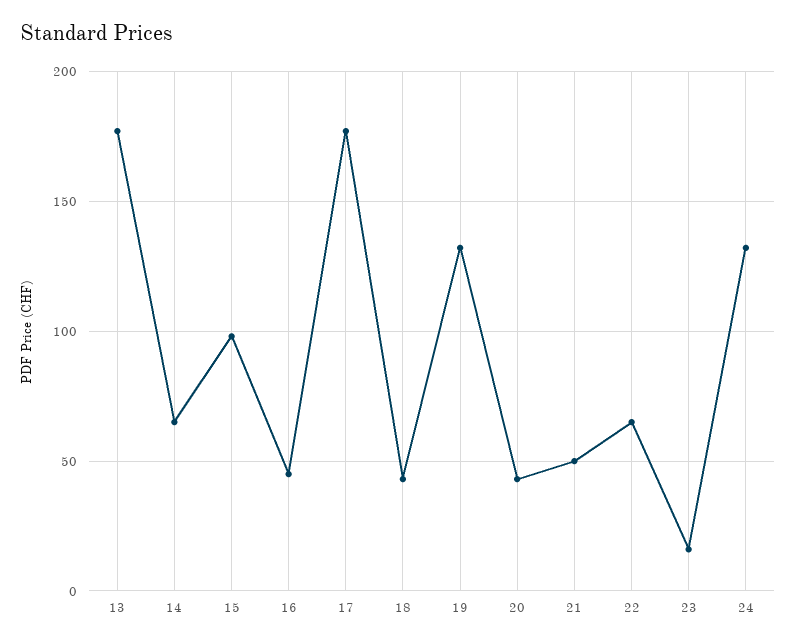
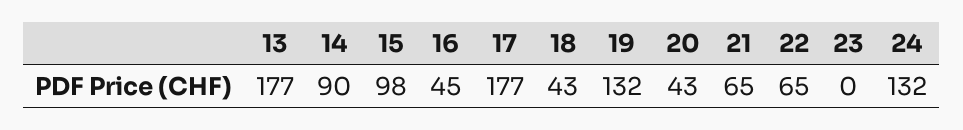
14: 65 -> 90
21: 50 -> 65
23: 15 -> 0

